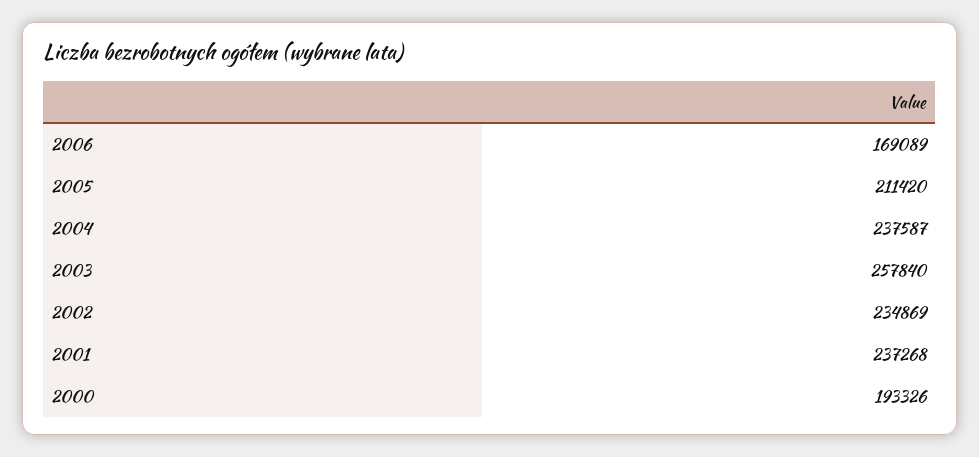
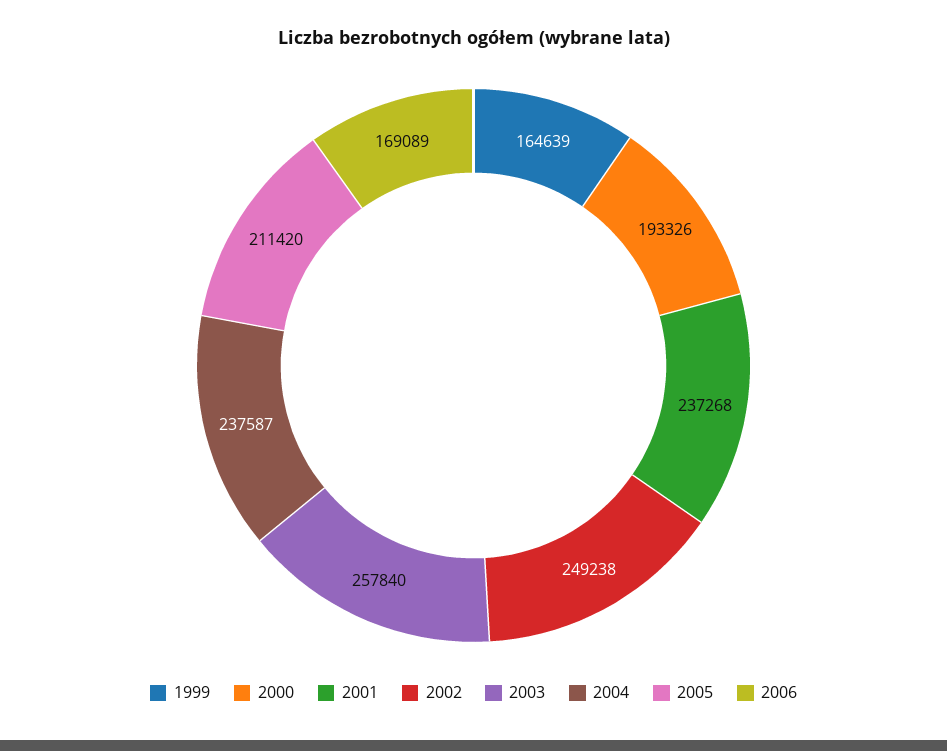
2002: 234869 -> 249238
1999: none -> 164639

